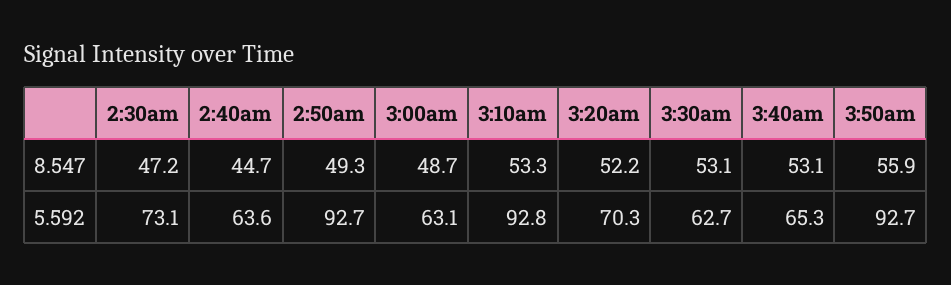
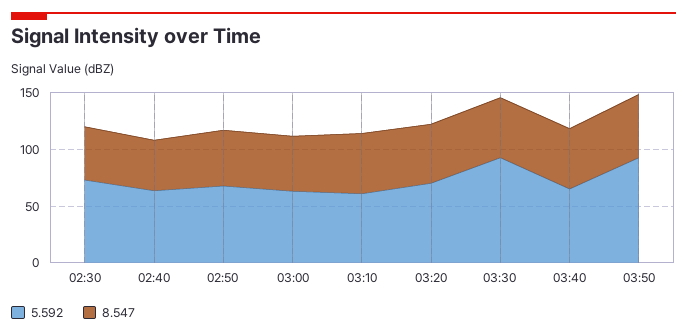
5.592, 2:50am: 92.7 -> 70
5.592, 3:10am: 92.8 -> 60
5.592, 3:30am: 62.7 -> 90

